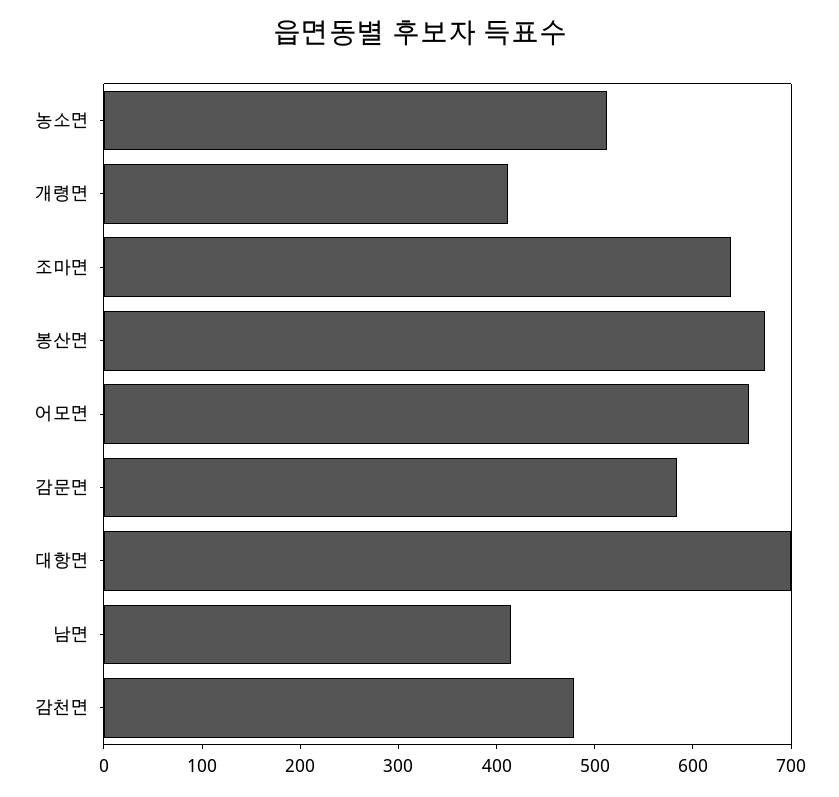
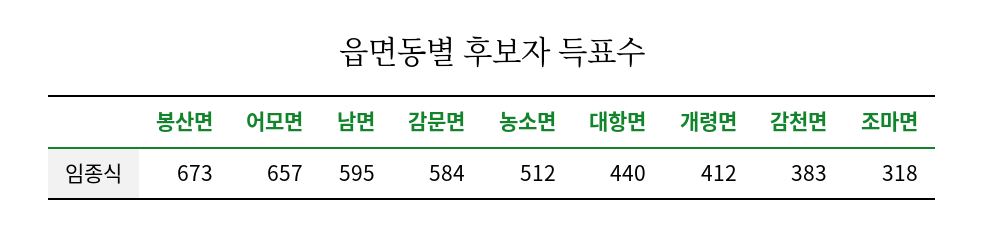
조마면: 640 -> 318
대항면: 700 -> 440
남면: 420 -> 595
감천면: 480 -> 383

